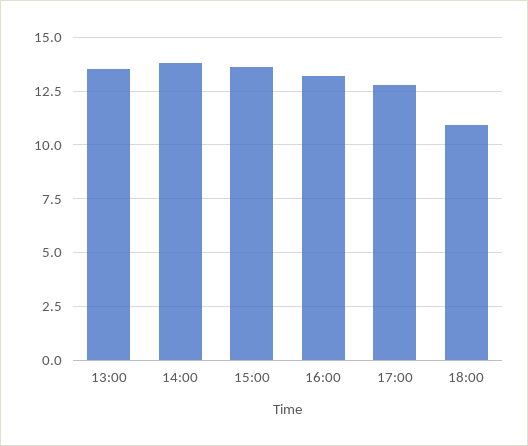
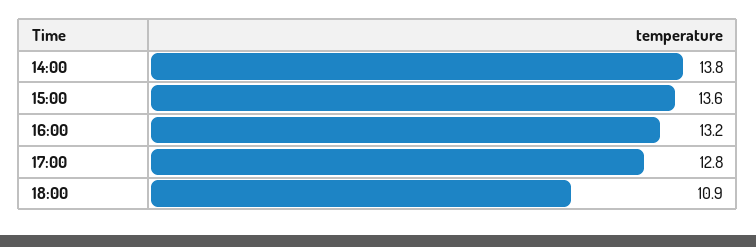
13:00: 13.5 -> none

